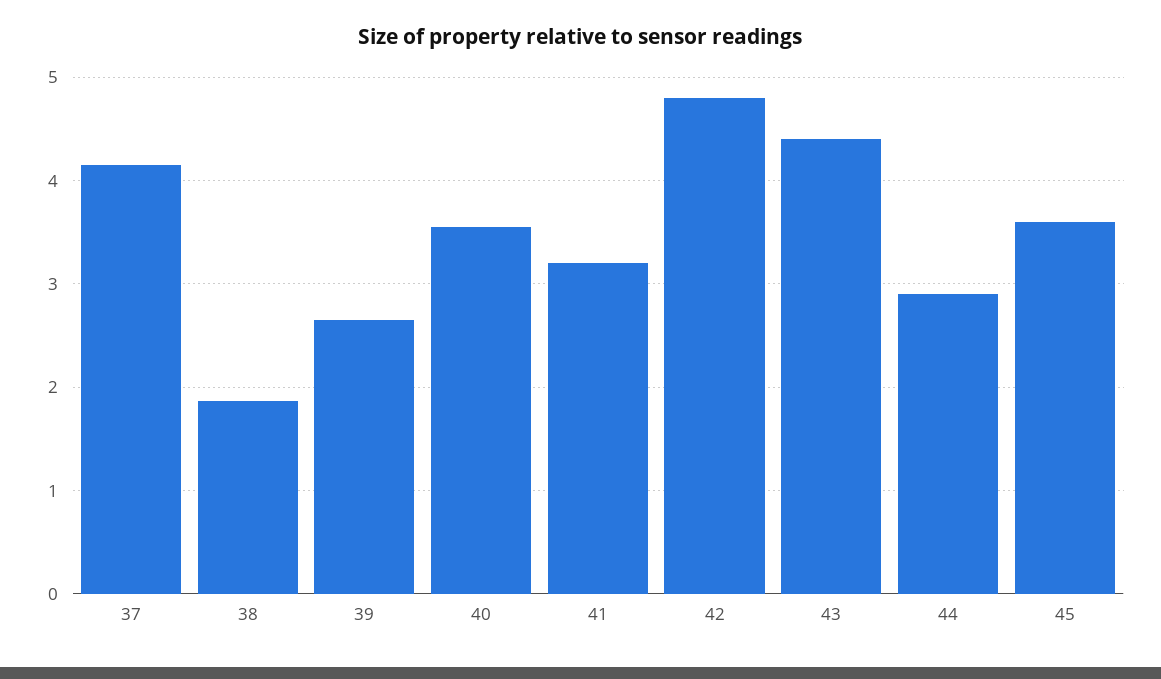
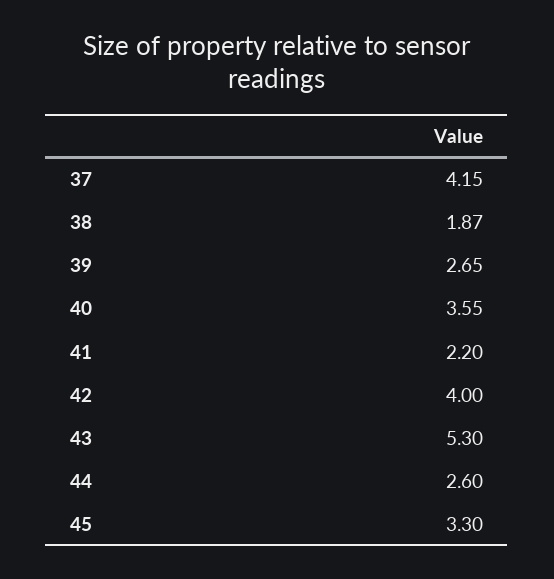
41: 3.2 -> 2.2
42: 4.8 -> 4
43: 4.4 -> 5.3
44: 2.9 -> 2.6
45: 3.6 -> 3.3

